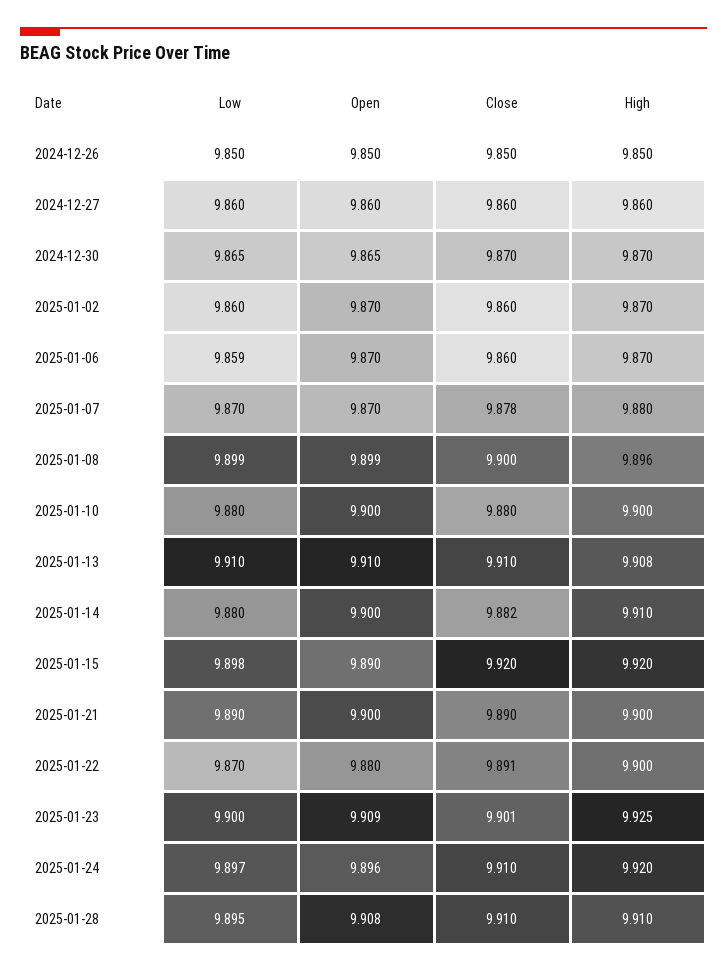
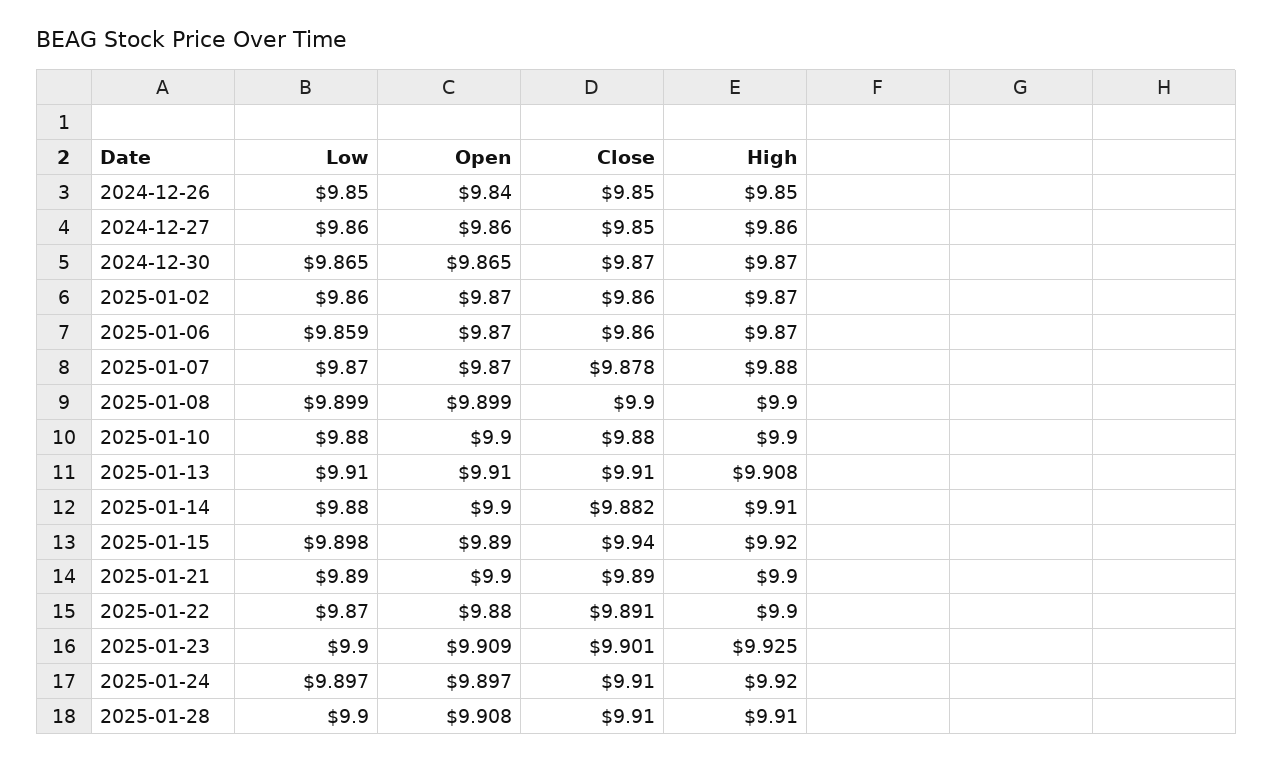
Open, 2024-12-26: 9.85 -> 9.84
Close, 2024-12-27: 9.86 -> 9.85
High, 2025-01-08: 9.896 -> 9.9
Close, 2025-01-15: 9.92 -> 9.94
Open, 2025-01-24: 9.896 -> 9.897
Low, 2025-01-28: 9.895 -> 9.9

